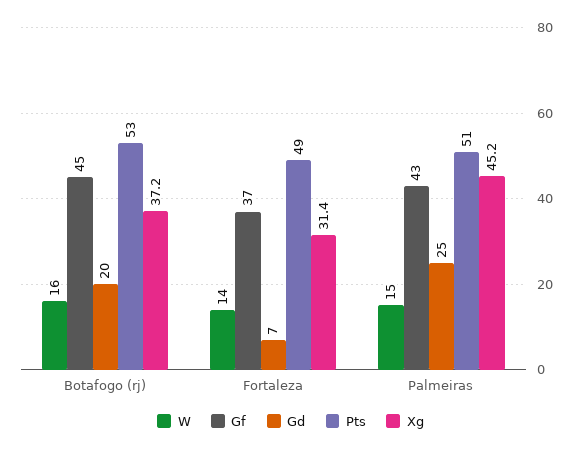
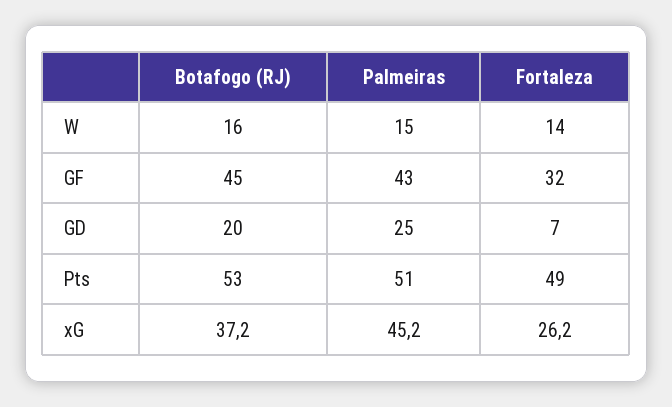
Gf, Fortaleza: 37 -> 32
Xg, Fortaleza: 31.4 -> 26.2

